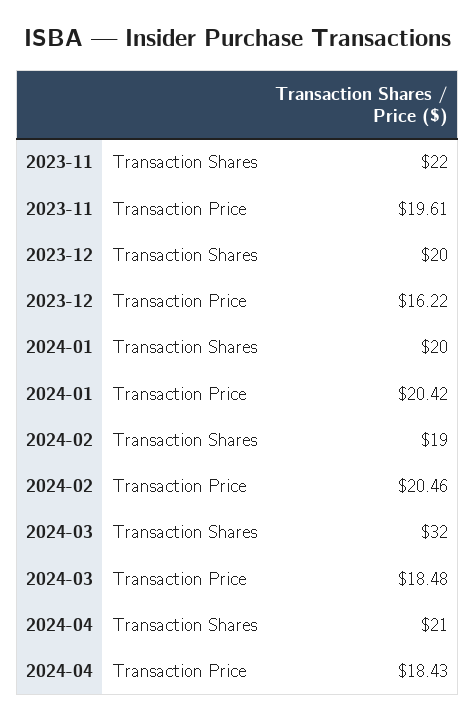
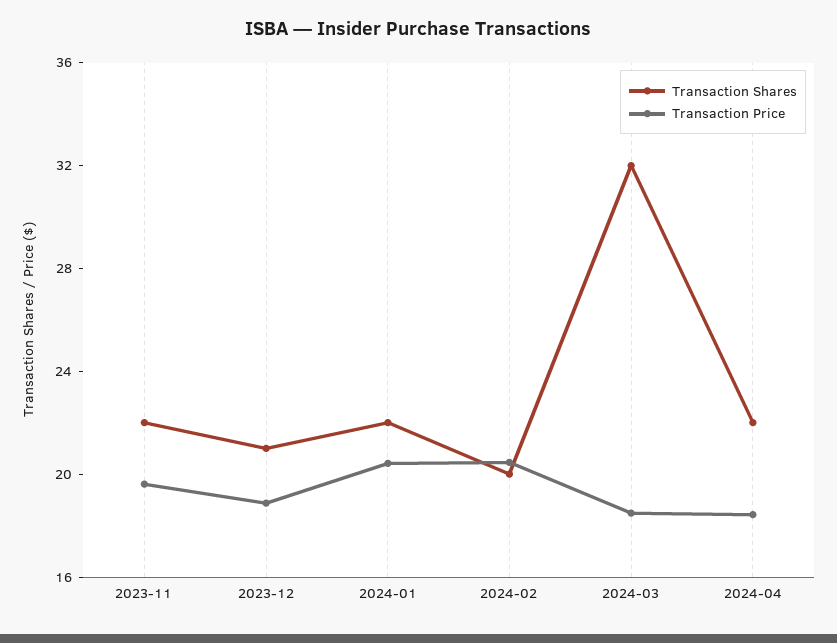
Transaction Shares, 2023-12: 20 -> 21
Transaction Price, 2023-12: 16.22 -> 19
Transaction Shares, 2024-01: 20 -> 22
Transaction Shares, 2024-02: 19 -> 20
Transaction Shares, 2024-04: 21 -> 22

